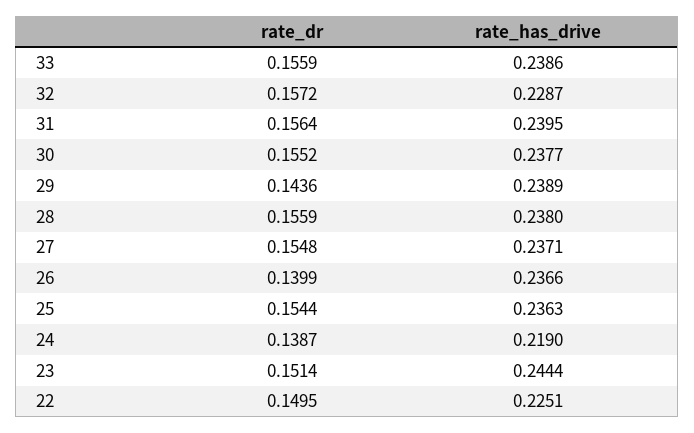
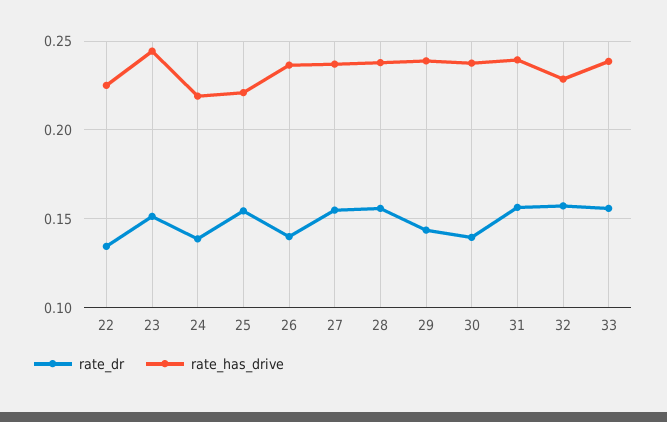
rate_dr, 30: 0.1552 -> 0.14
rate_has_drive, 25: 0.2363 -> 0.22
rate_dr, 22: 0.1495 -> 0.135

